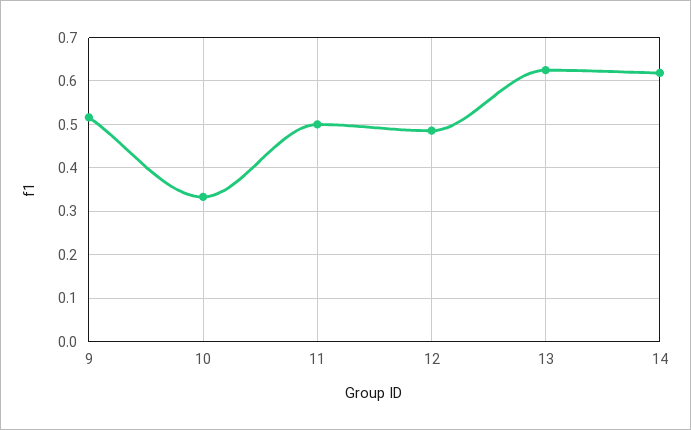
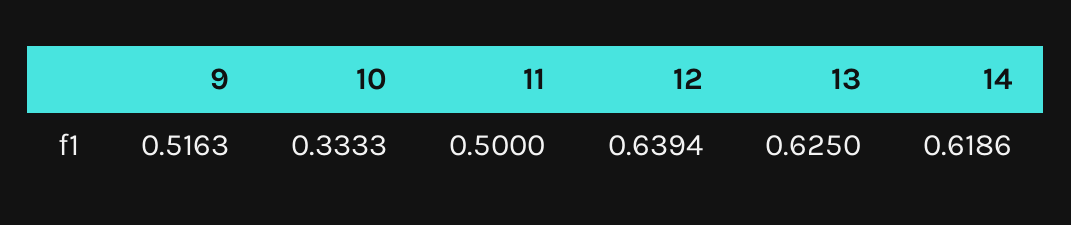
12: 0.48 -> 0.6394

